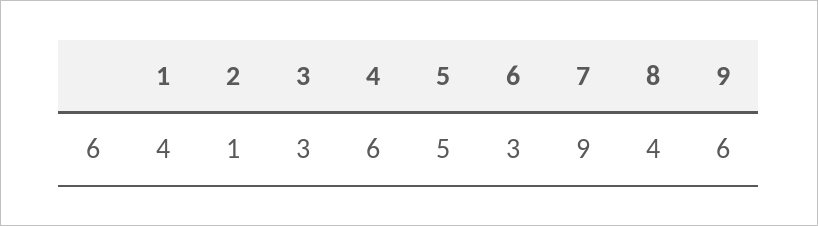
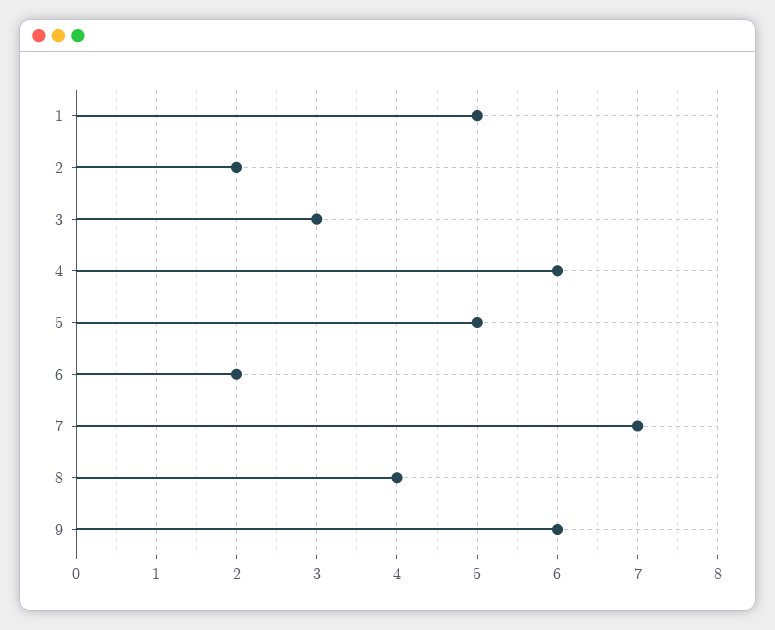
1: 4 -> 5
2: 1 -> 2
6: 3 -> 2
7: 9 -> 7

